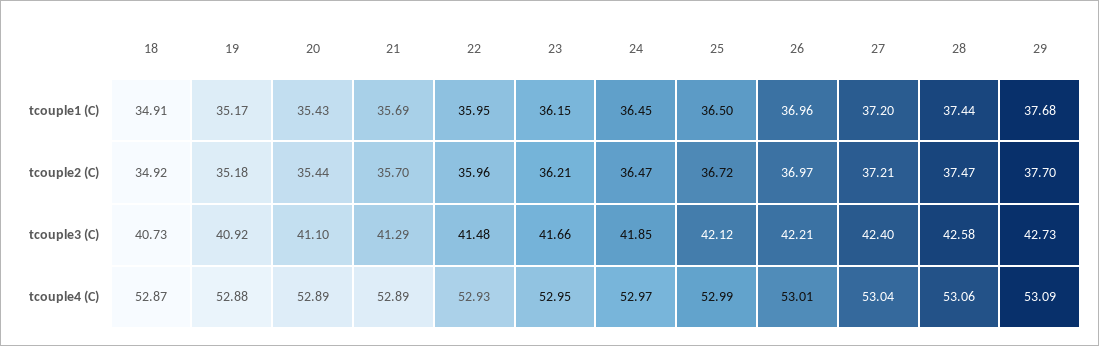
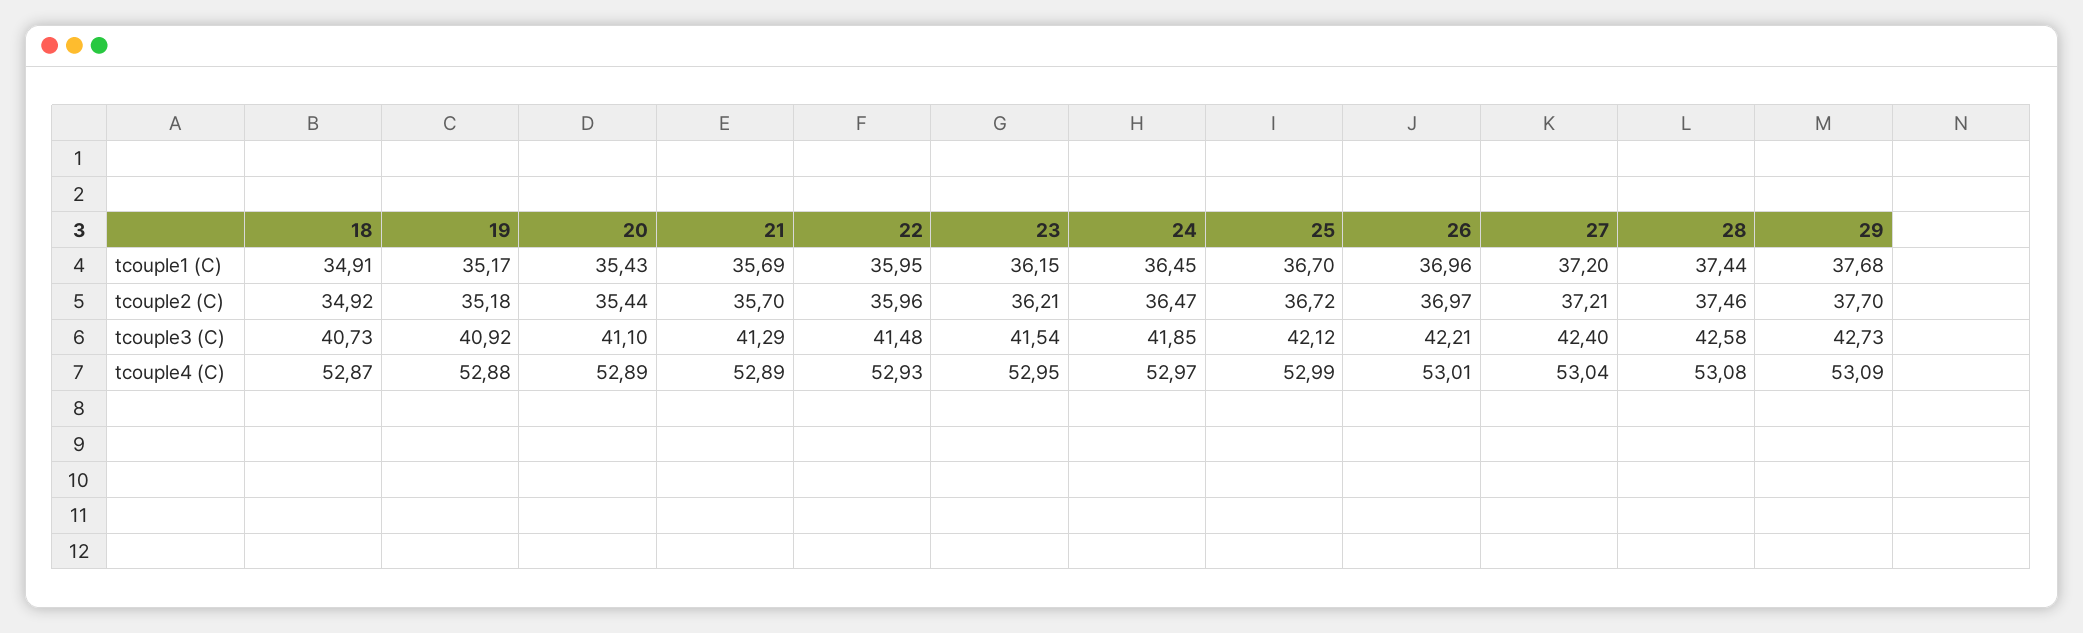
25, tcouple1 (C): 36.5 -> 36.7
28, tcouple2 (C): 37.47 -> 37.46
23, tcouple3 (C): 41.66 -> 41.54
28, tcouple4 (C): 53.06 -> 53.08

